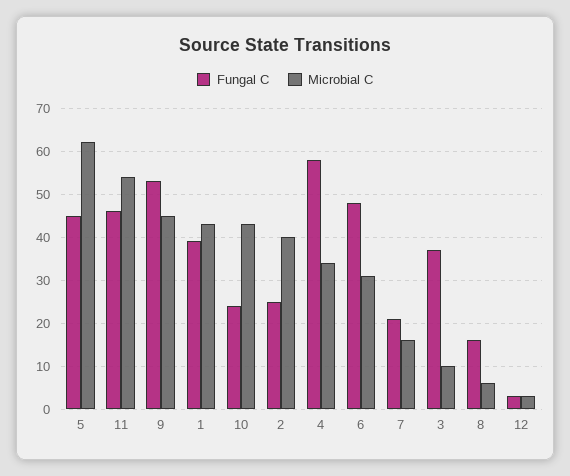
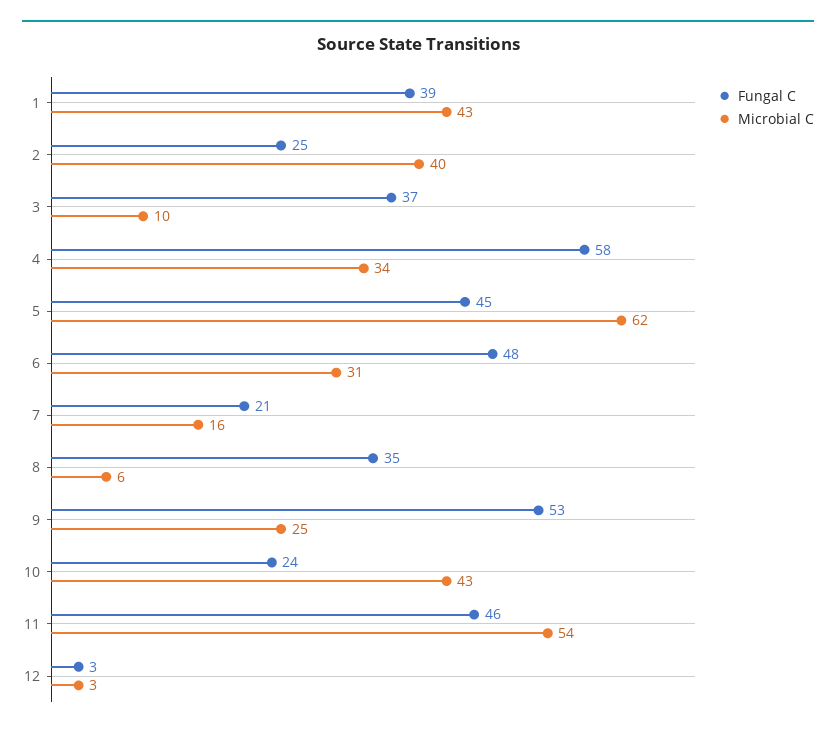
Microbial C, 9: 45 -> 25
Fungal C, 8: 15 -> 35

